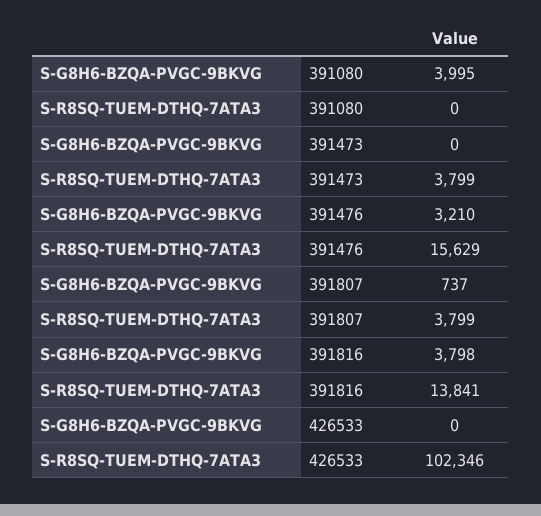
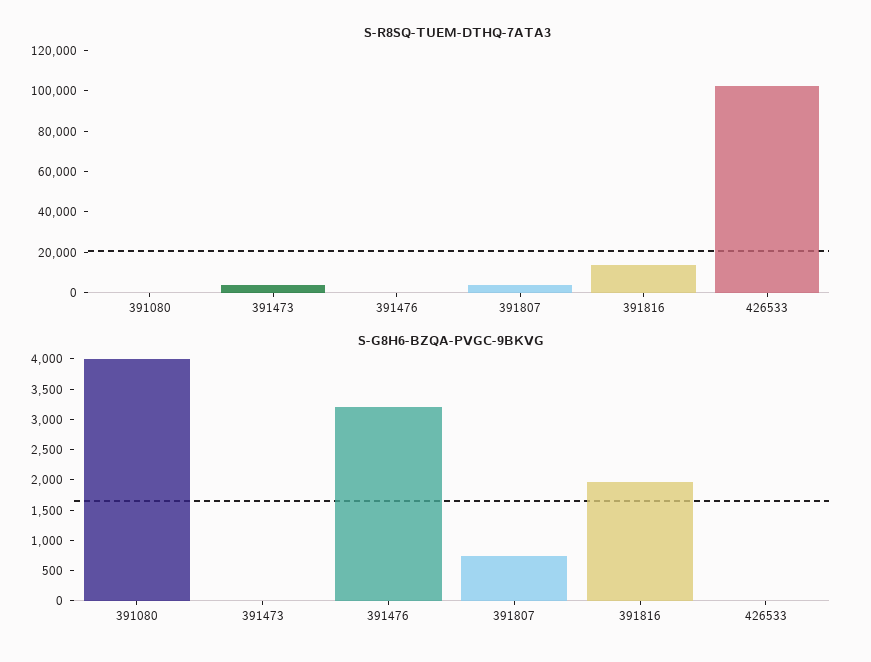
S-R8SQ-TUEM-DTHQ-7ATA3, 391476: 15629 -> 0
S-G8H6-BZQA-PVGC-9BKVG, 391816: 3798 -> 2000

